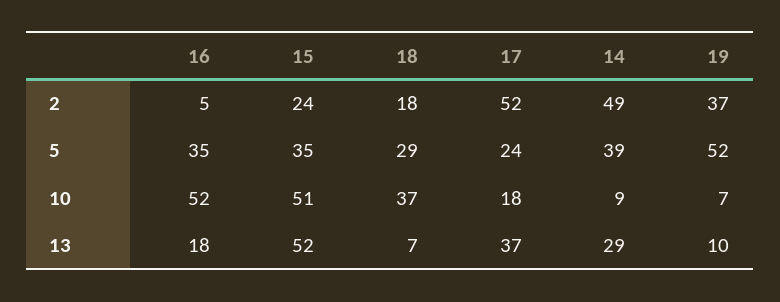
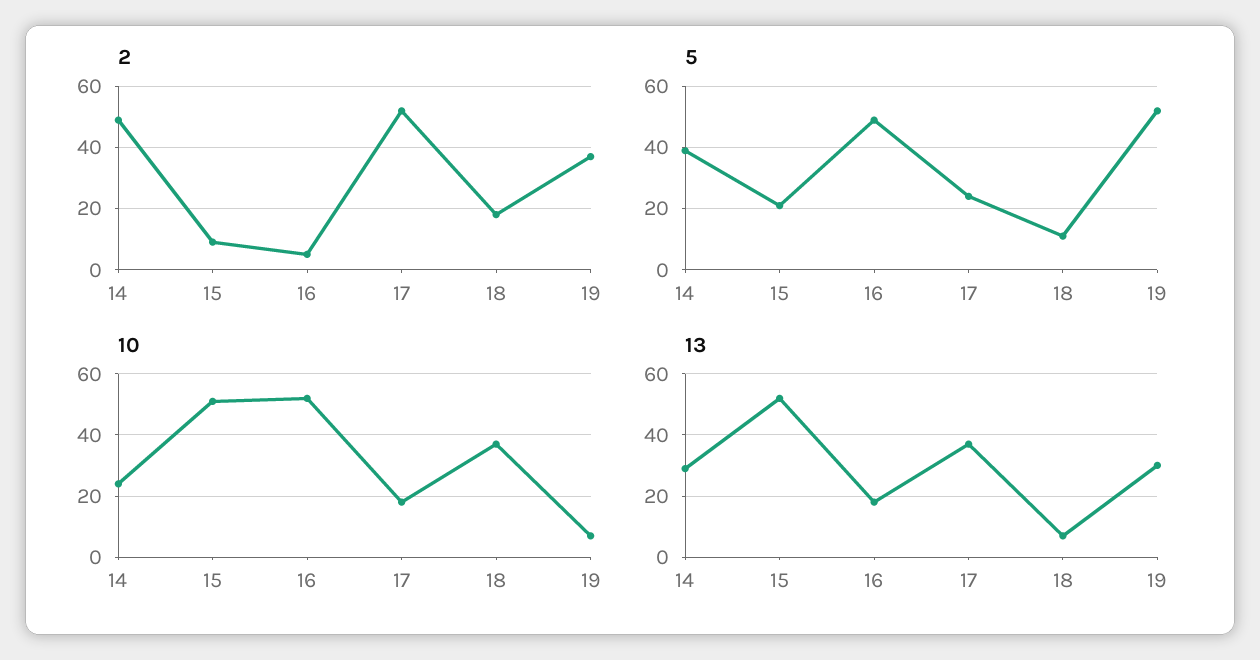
2, 15: 24 -> 10
5, 16: 35 -> 50
5, 15: 35 -> 20
5, 18: 29 -> 10
10, 14: 9 -> 25
13, 19: 10 -> 30

